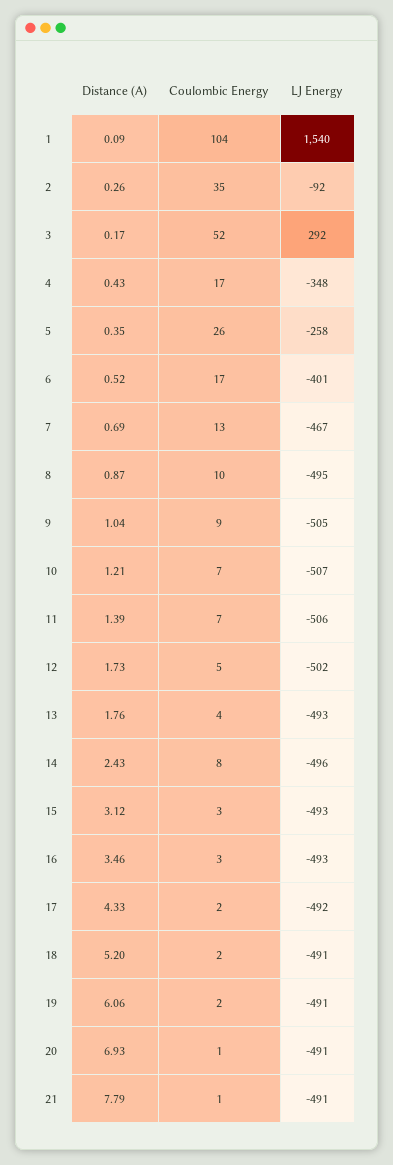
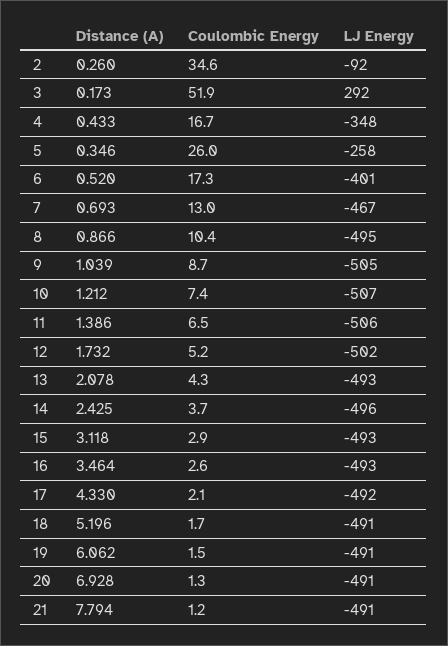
Distance (A), 1: 0.09 -> none
Coulombic Energy, 1: 104 -> none
LJ Energy, 1: 1540 -> none
Distance (A), 13: 1.76 -> 2.078
Coulombic Energy, 14: 8 -> 3.7

